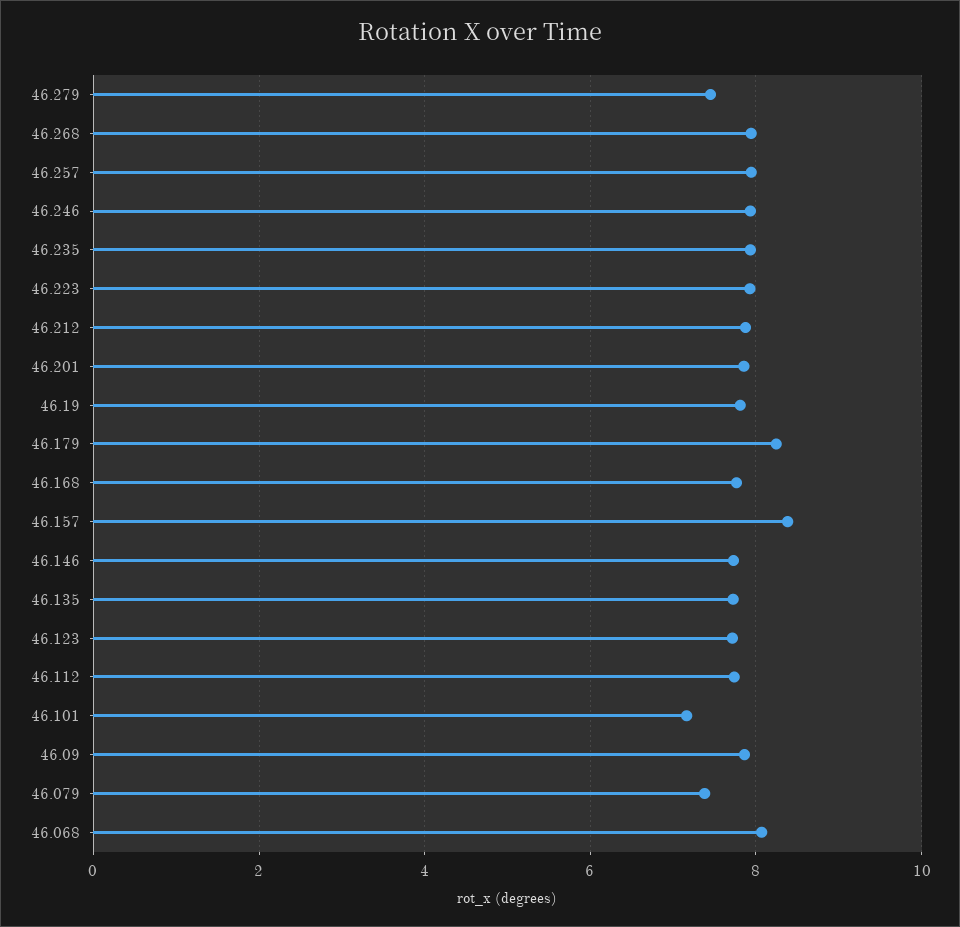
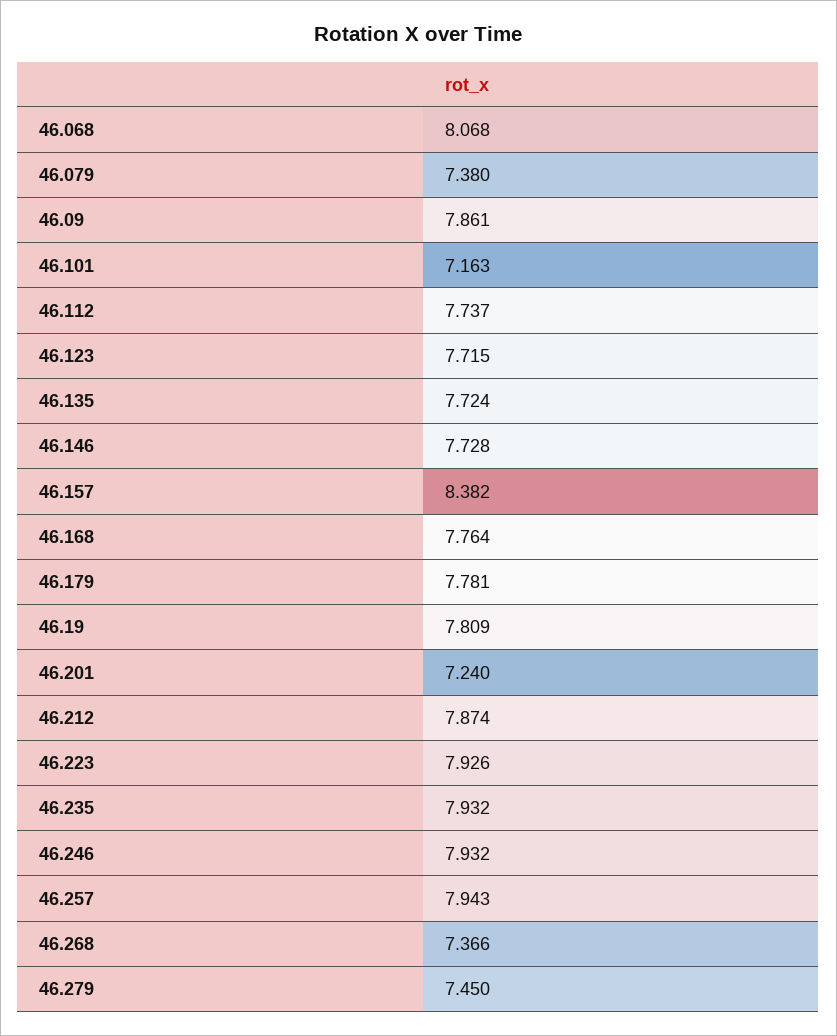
46.268: 8 -> 7.366
46.201: 7.8 -> 7.24
46.179: 8.2 -> 7.781

